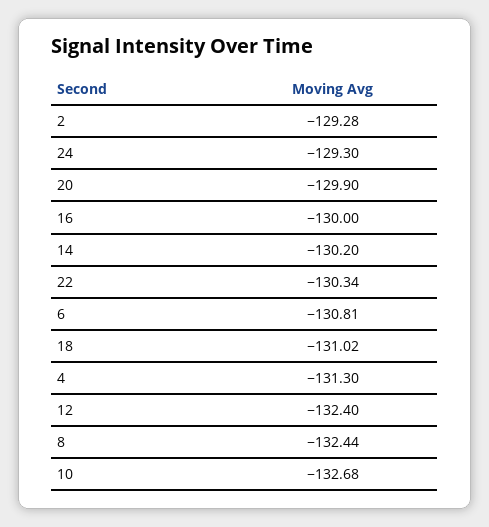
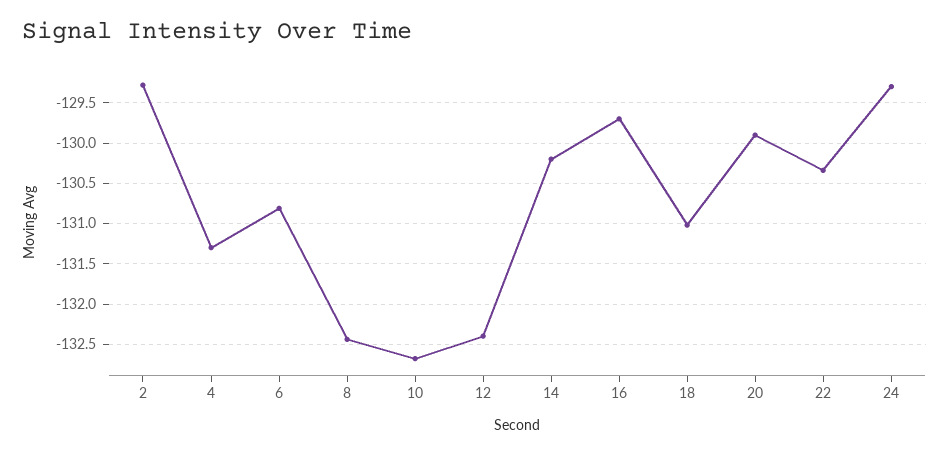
16: -130 -> -129.7

